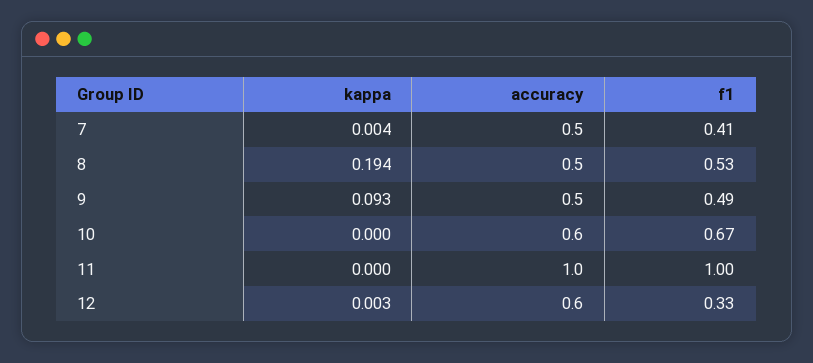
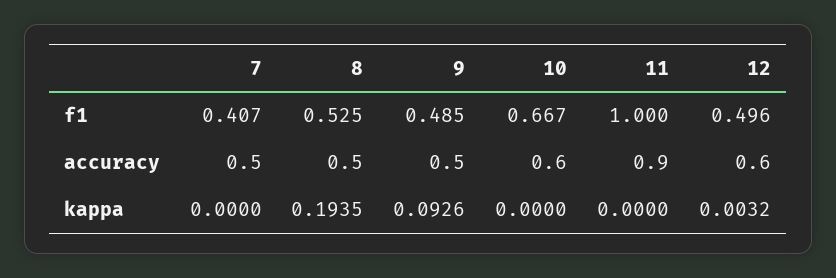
kappa, 7: 0.004 -> 0
accuracy, 11: 1 -> 0.9
f1, 12: 0.33 -> 0.496

